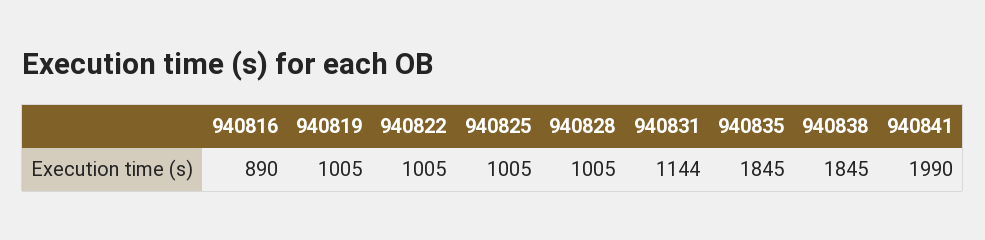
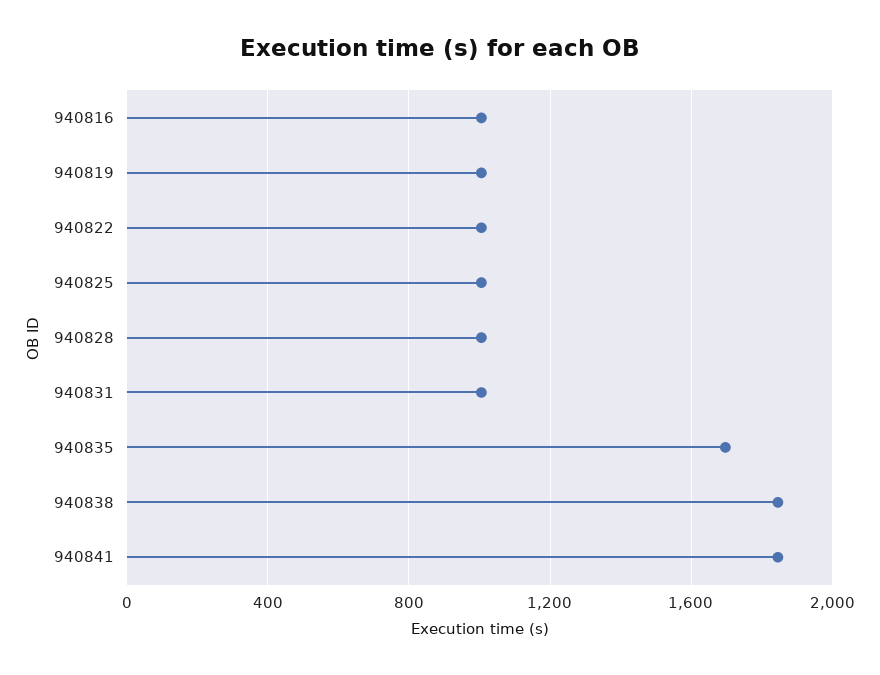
940816: 890 -> 1000
940831: 1144 -> 1000
940835: 1845 -> 1700
940841: 1990 -> 1850

